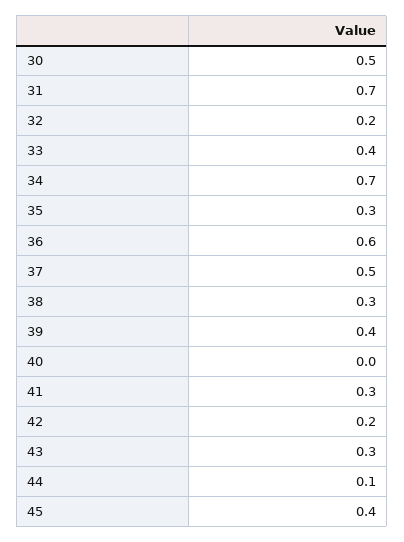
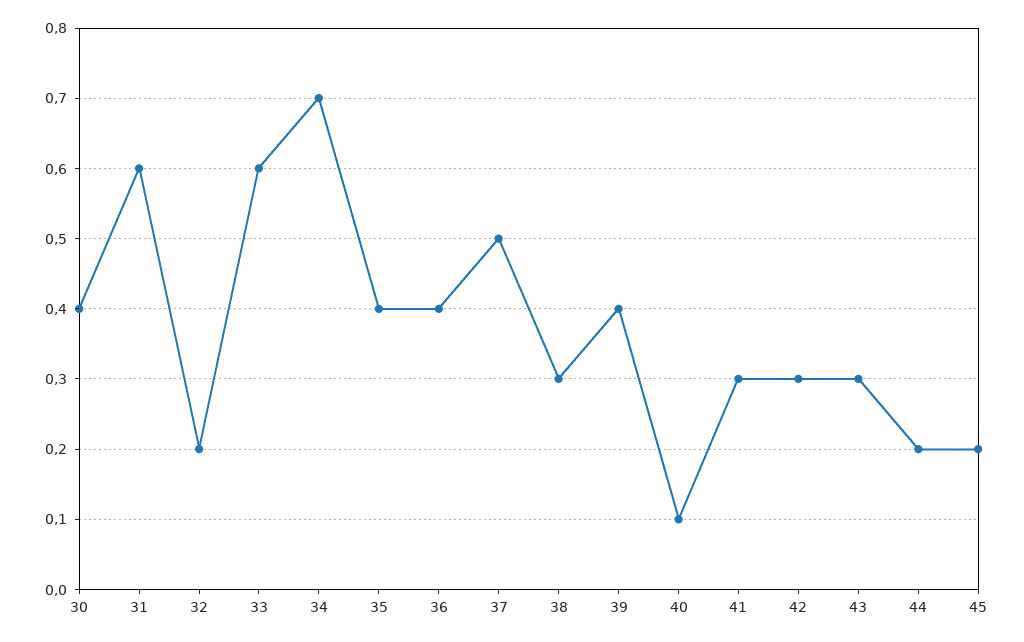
30: 0.5 -> 0.4
31: 0.7 -> 0.6
33: 0.4 -> 0.6
35: 0.3 -> 0.4
36: 0.6 -> 0.4
40: 0 -> 0.1
42: 0.2 -> 0.3
44: 0.1 -> 0.2
45: 0.4 -> 0.2

